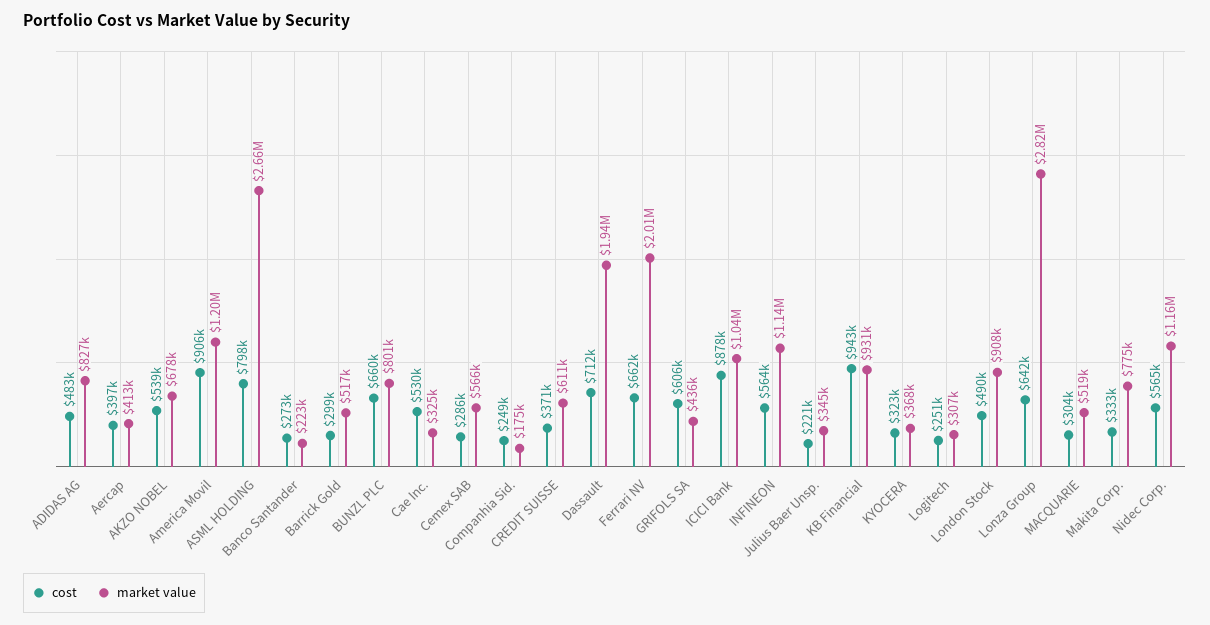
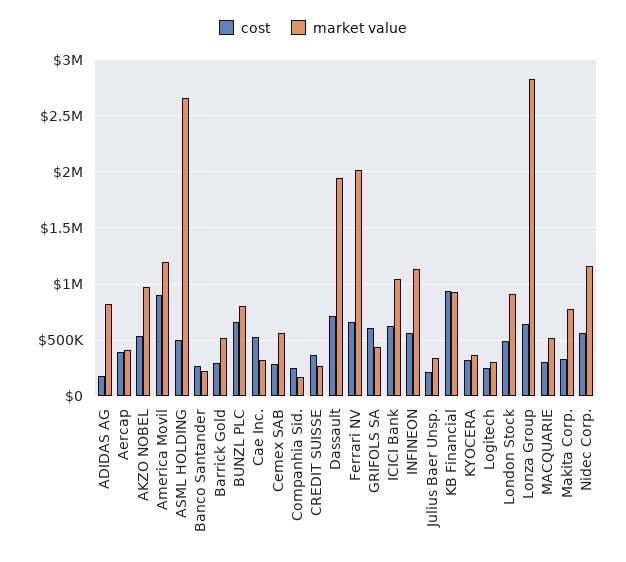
cost, ADIDAS AG: 483000 -> 200000
market value, AKZO NOBEL: 678000 -> 1000000
cost, ASML HOLDING: 798000 -> 500000
market value, CREDIT SUISSE: 611000 -> 300000
cost, ICICI Bank: 878000 -> 600000

